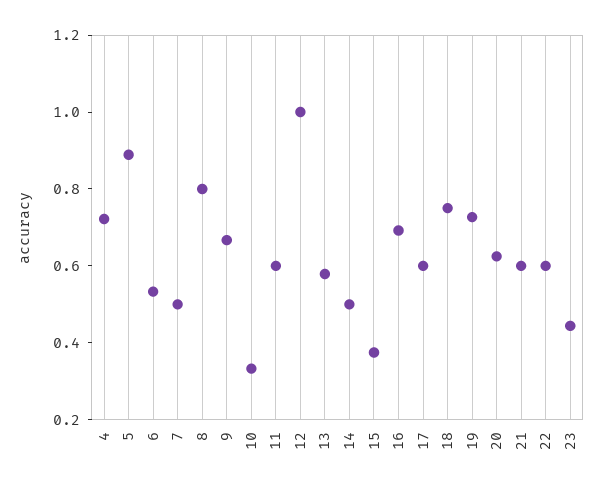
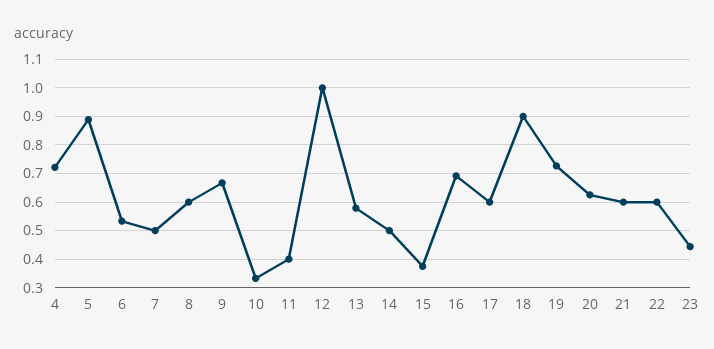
8: 0.8 -> 0.6
11: 0.6 -> 0.4
18: 0.75 -> 0.9

